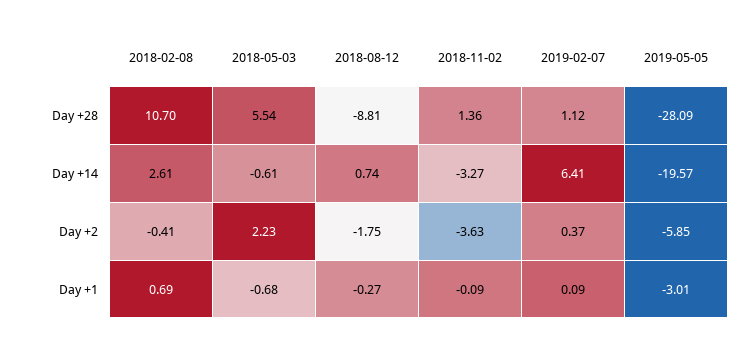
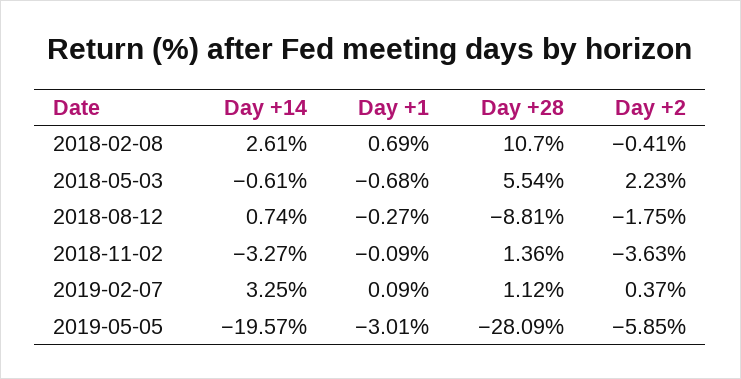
2019-02-07, Day +14: 6.41 -> 3.25

